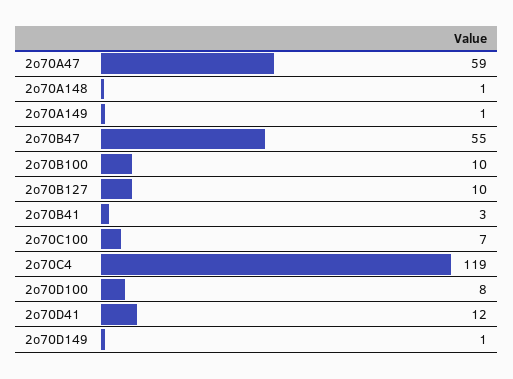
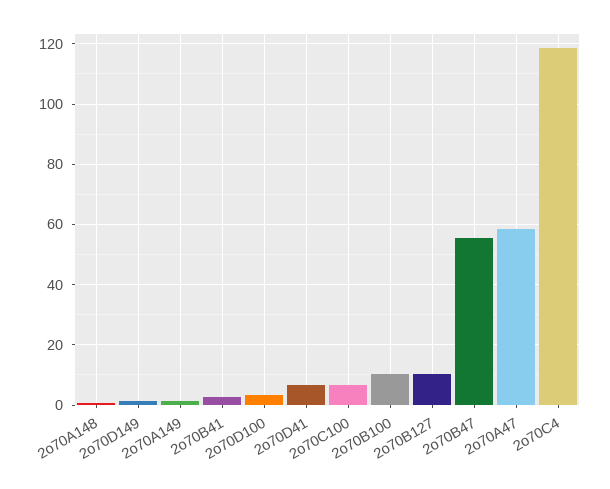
2o70D100: 8 -> 4
2o70D41: 12 -> 6

